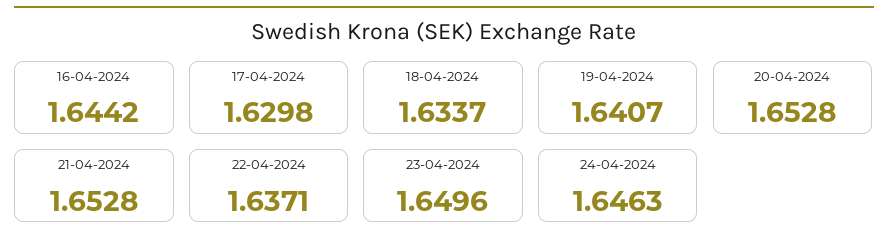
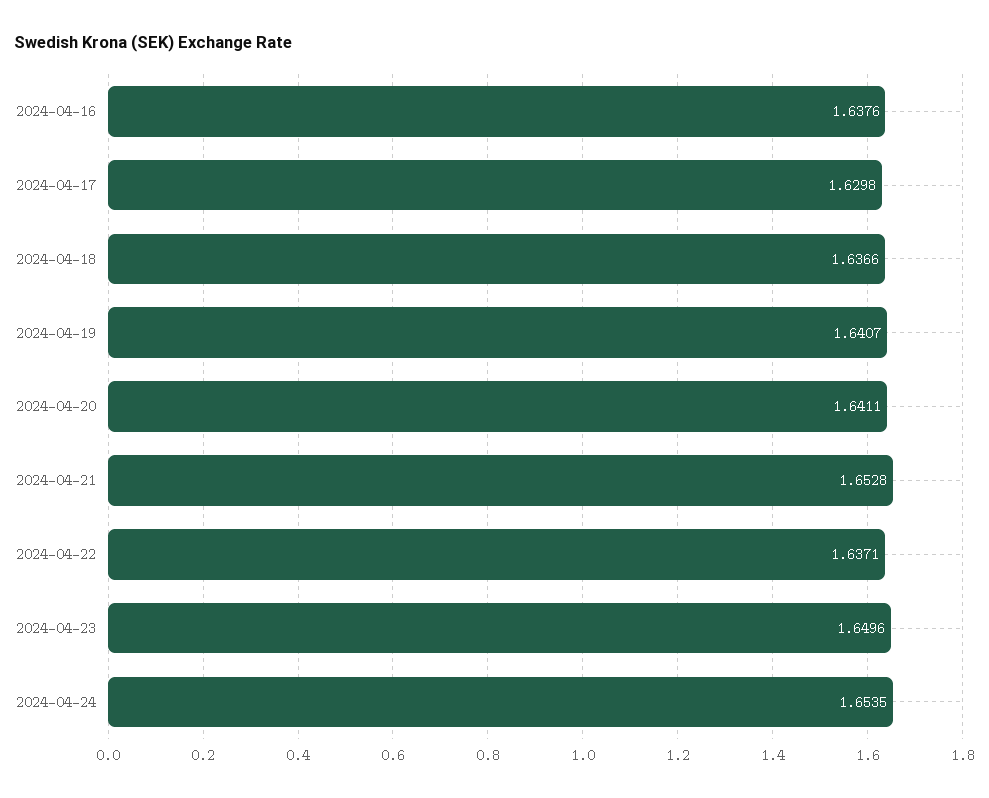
16-04-2024: 1.6442 -> 1.6376
18-04-2024: 1.6337 -> 1.6366
20-04-2024: 1.6528 -> 1.6411
24-04-2024: 1.6463 -> 1.6535

